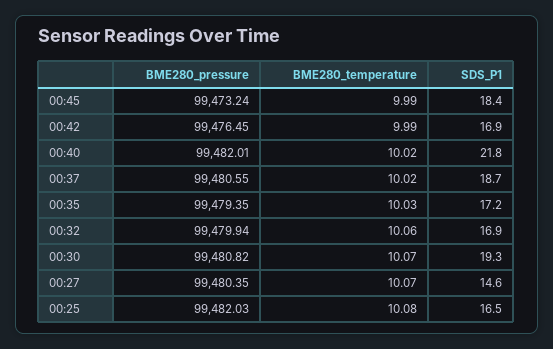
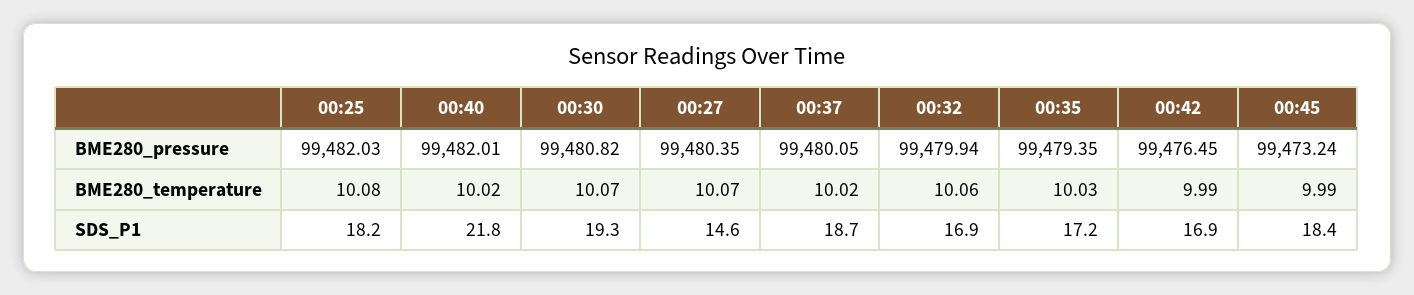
BME280_pressure, 00:37: 99480.55 -> 99480.05
SDS_P1, 00:25: 16.5 -> 18.2

